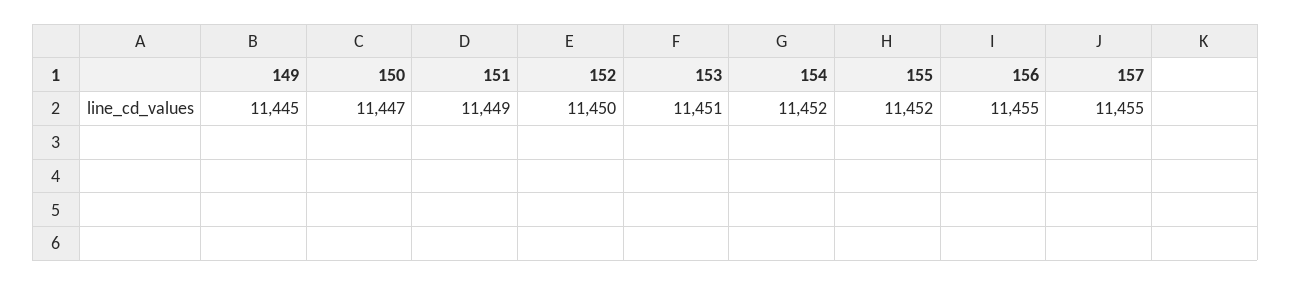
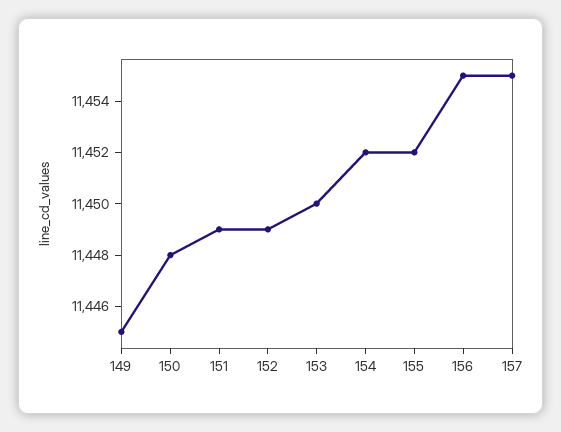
150: 11447 -> 11448
152: 11450 -> 11449
153: 11451 -> 11450

